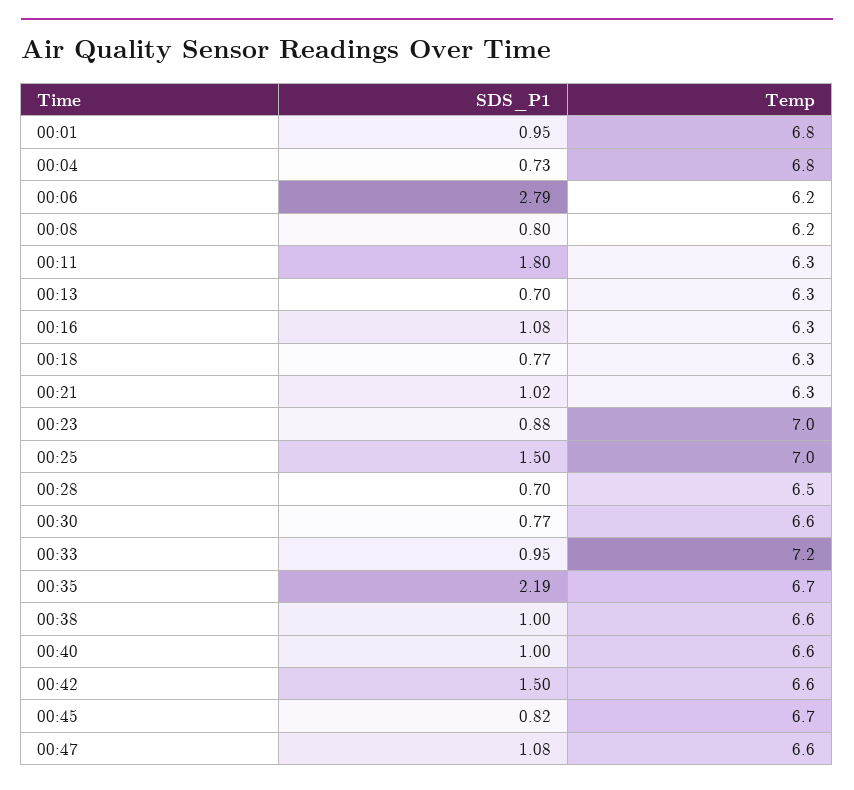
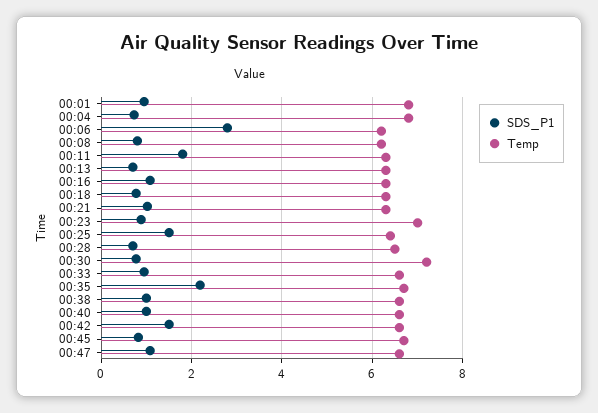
Temp, 00:25: 7 -> 6.4
Temp, 00:30: 6.6 -> 7.2
Temp, 00:33: 7.2 -> 6.6

